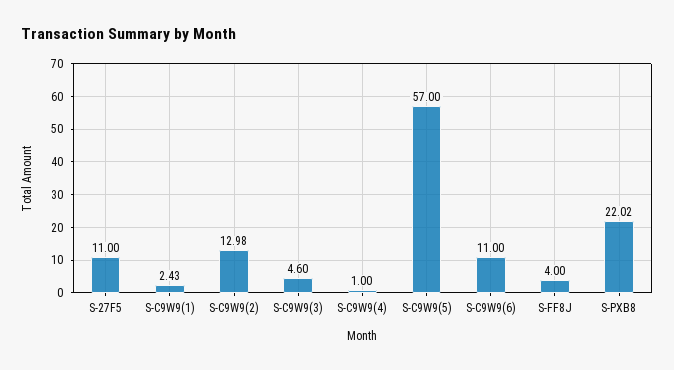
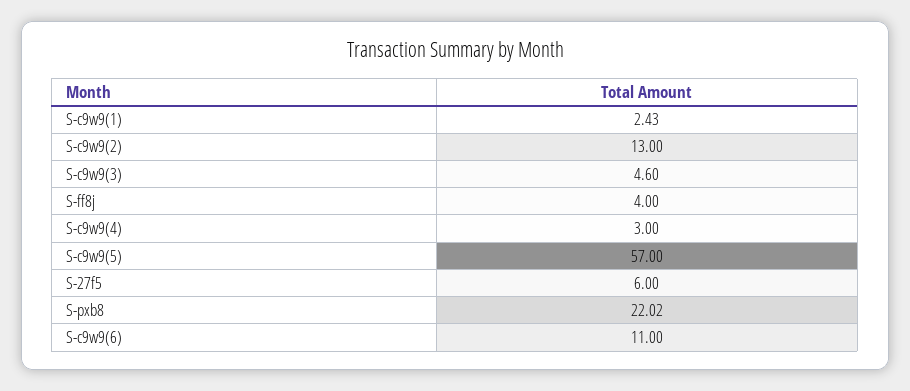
S-27F5: 11 -> 6
S-C9W9(2): 12.98 -> 13
S-C9W9(4): 1 -> 3

